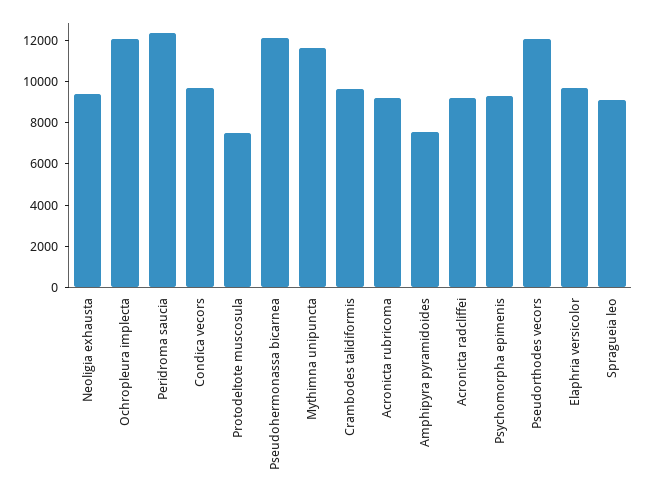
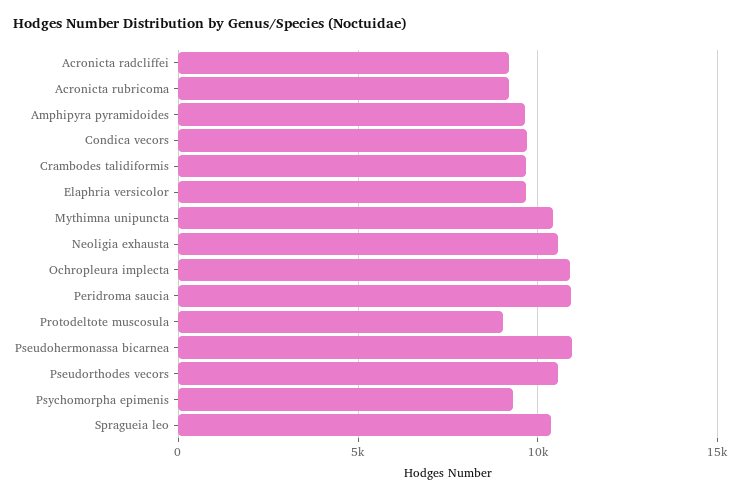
Neoligia exhausta: 9500 -> 10500
Ochropleura implecta: 12000 -> 11000
Peridroma saucia: 12500 -> 11000
Protodeltote muscosula: 7500 -> 9000
Pseudohermonassa bicarnea: 12000 -> 11000
Mythimna unipuncta: 11500 -> 10500
Amphipyra pyramidoides: 7500 -> 9500
Pseudorthodes vecors: 12000 -> 10500
Spragueia leo: 9000 -> 10500

